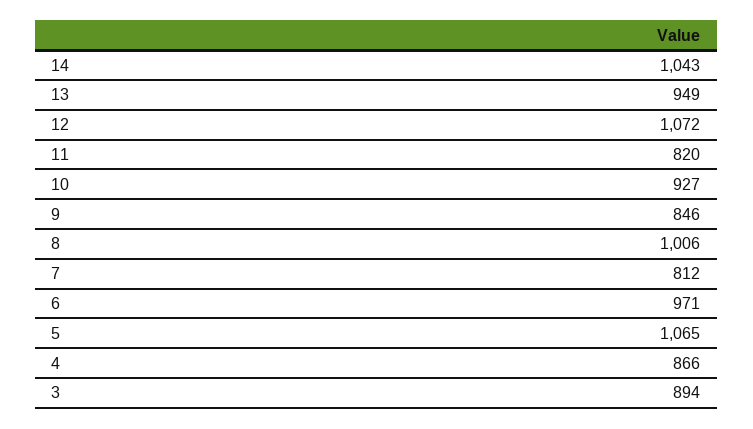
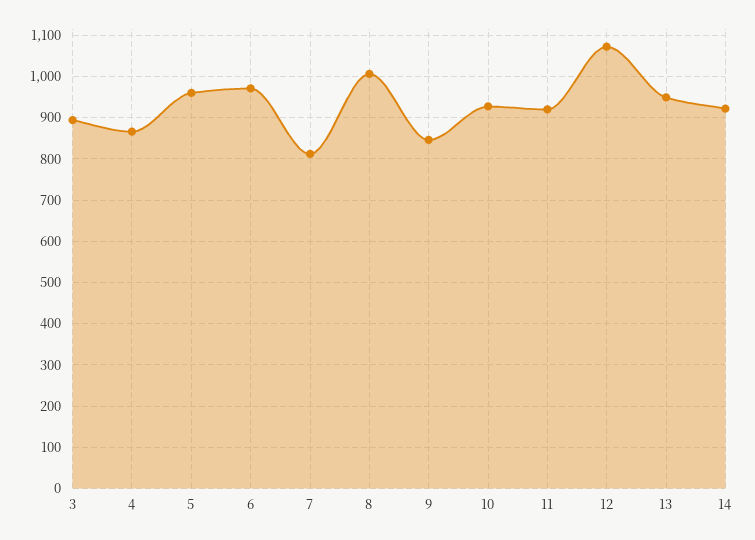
14: 1043 -> 920
11: 820 -> 920
5: 1065 -> 960

